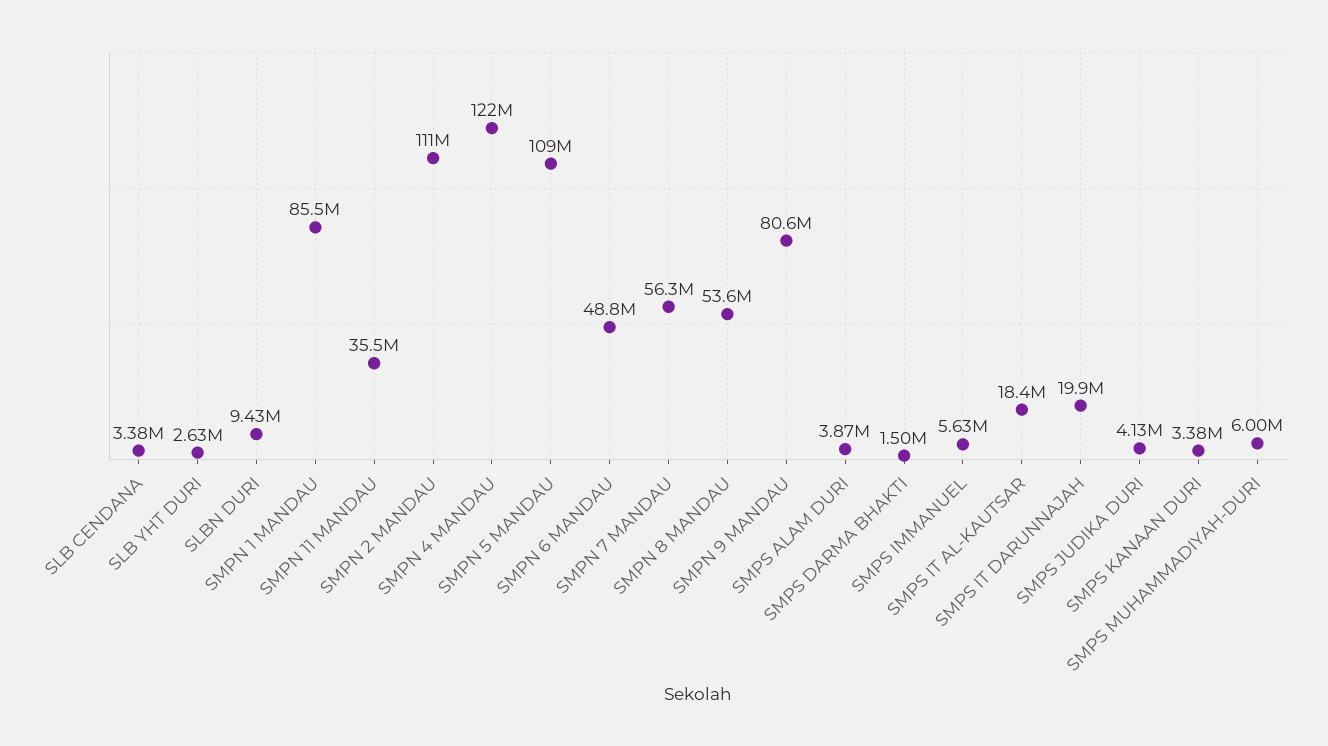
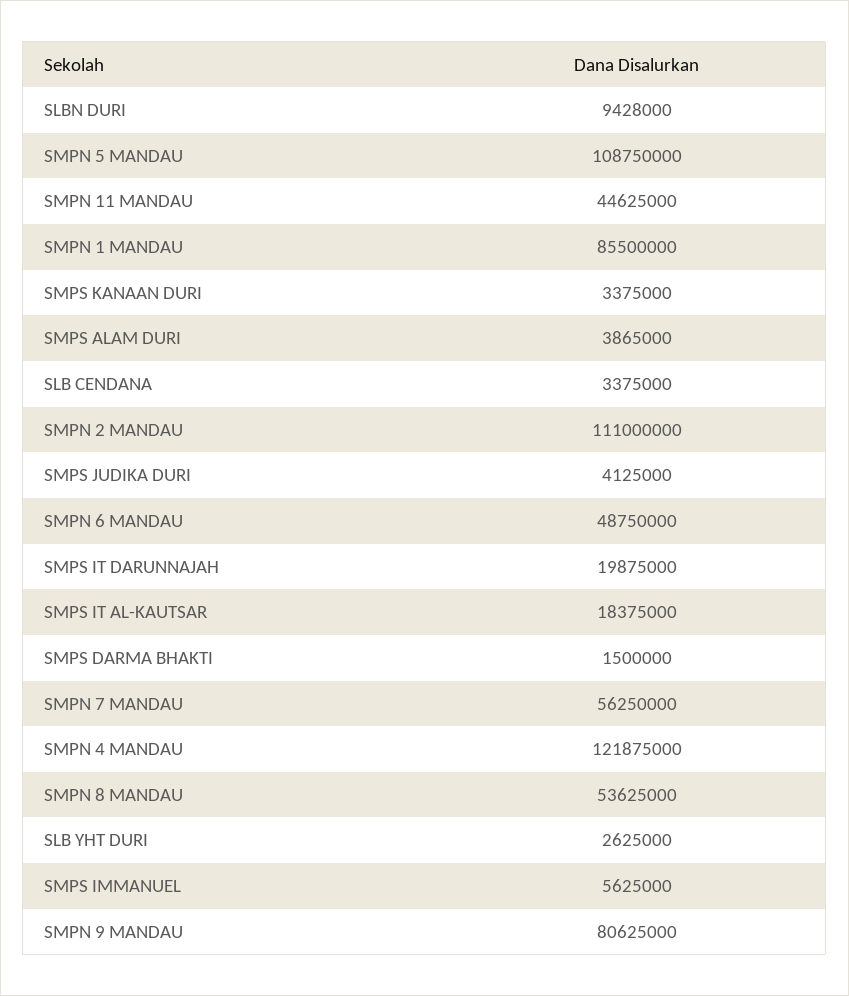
SMPN 11 MANDAU: 35500000 -> 44625000
SMPS MUHAMMADIYAH-DURI: 6000000 -> none

